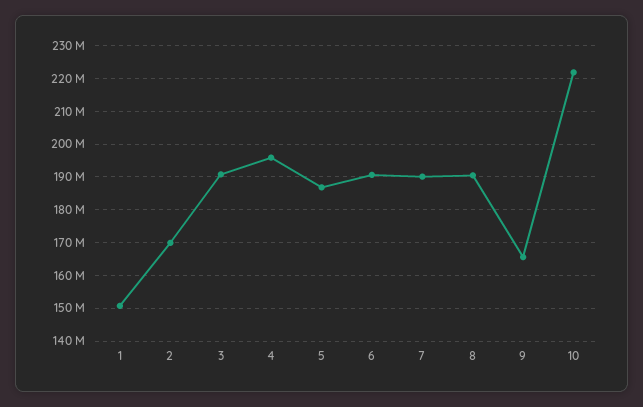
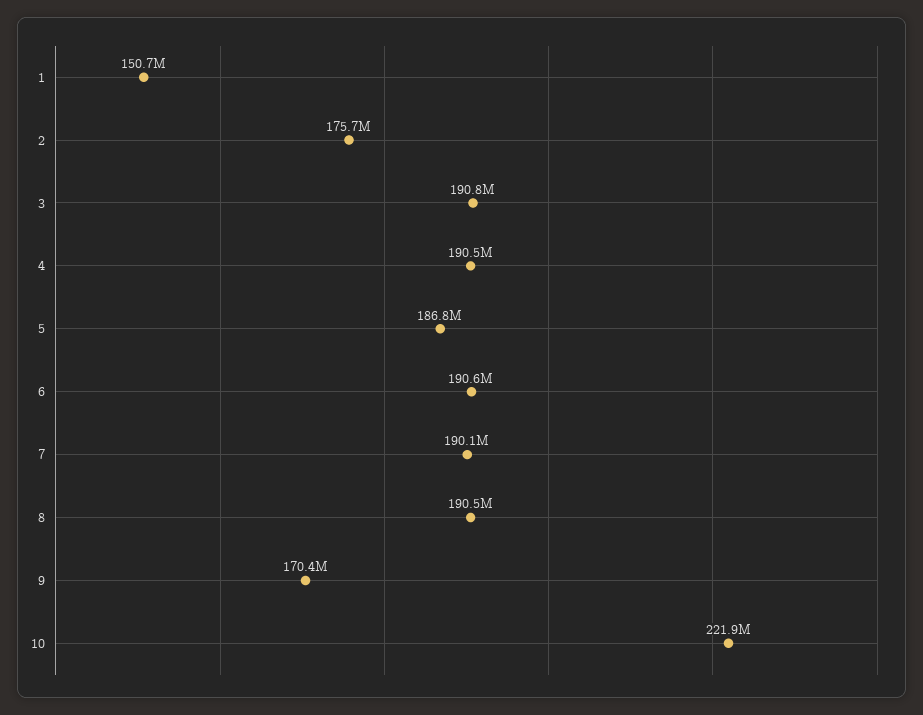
2: 170000000 -> 175700000
4: 196000000 -> 190500000
9: 166000000 -> 170400000

